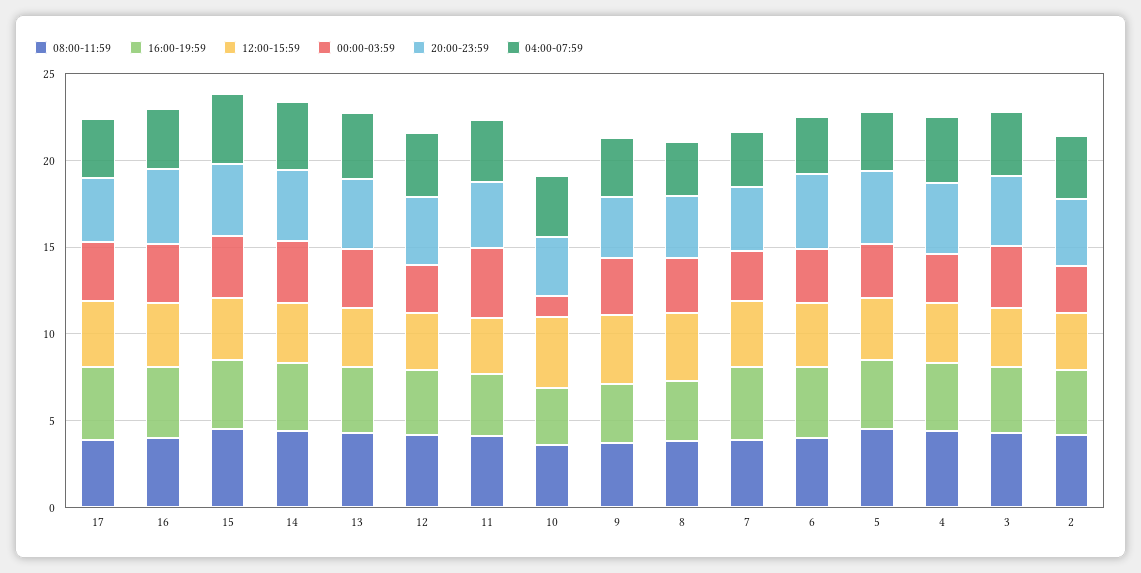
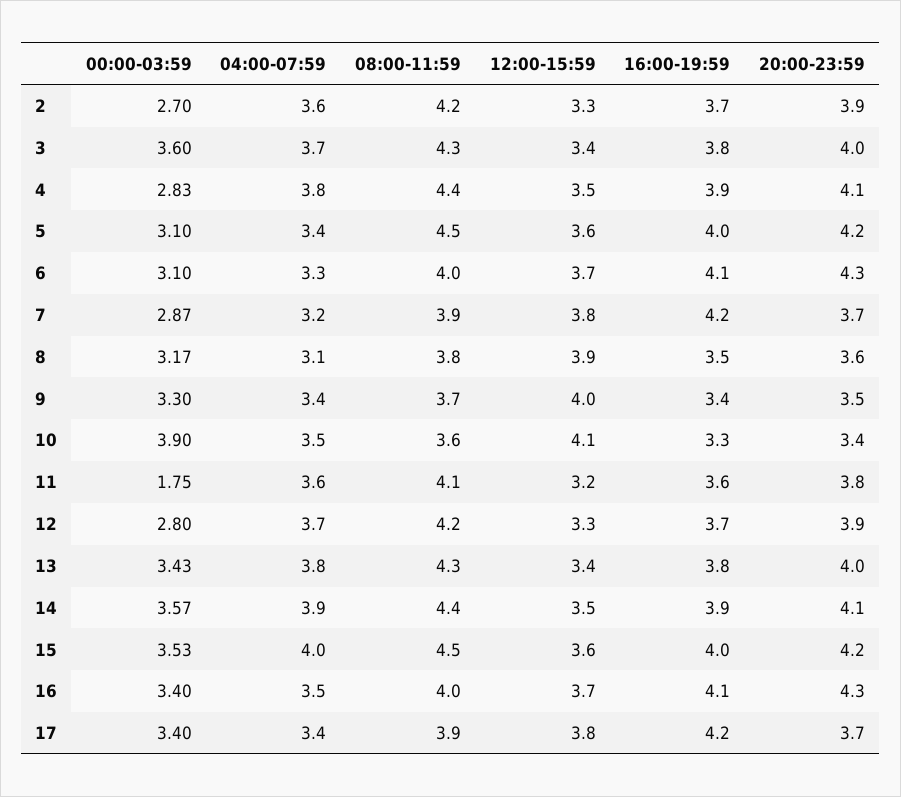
00:00-03:59, 11: 4 -> 1.75
00:00-03:59, 10: 1 -> 3.9

